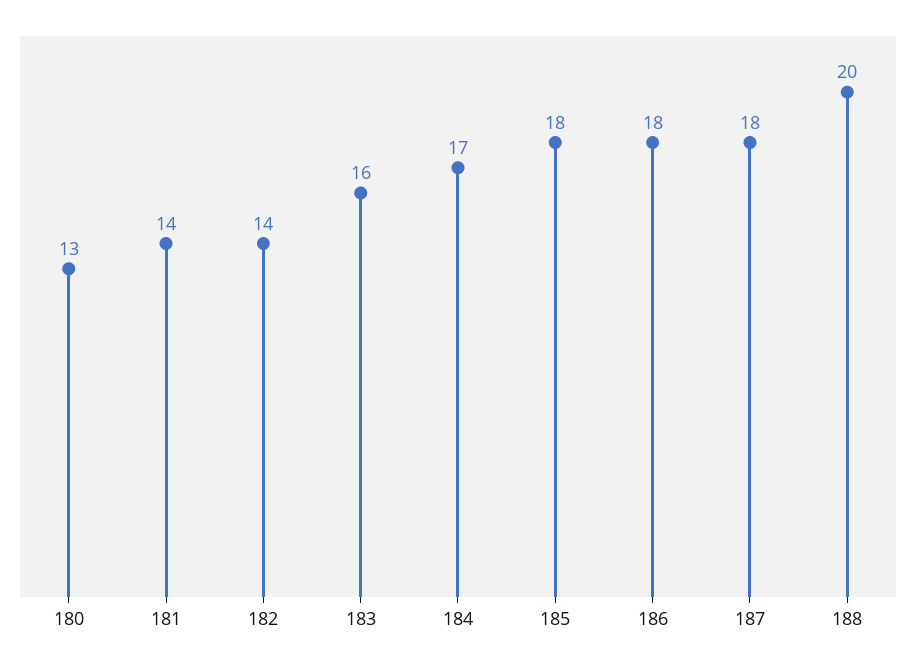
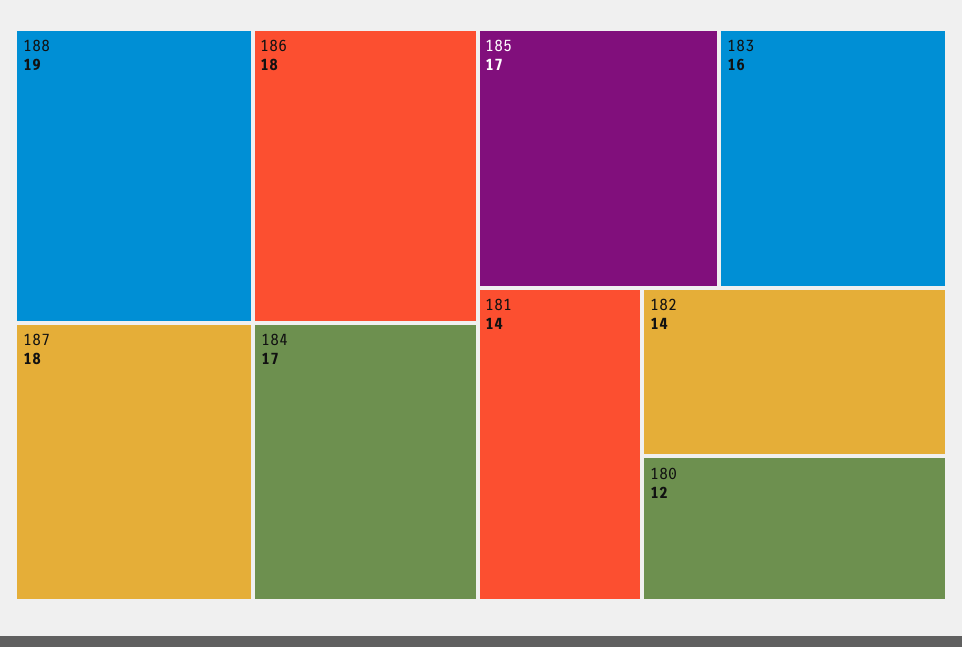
180: 13 -> 12
185: 18 -> 17
188: 20 -> 19

